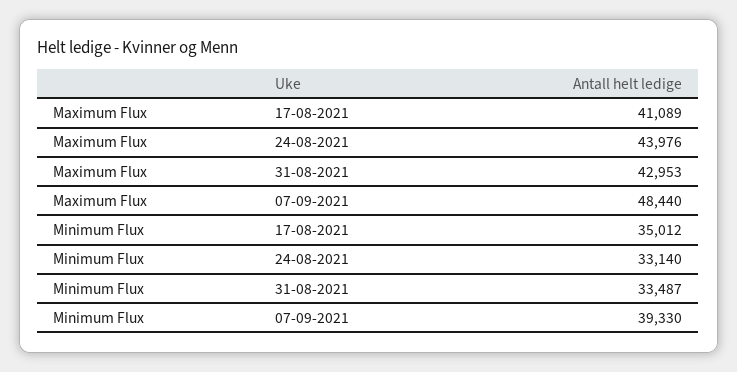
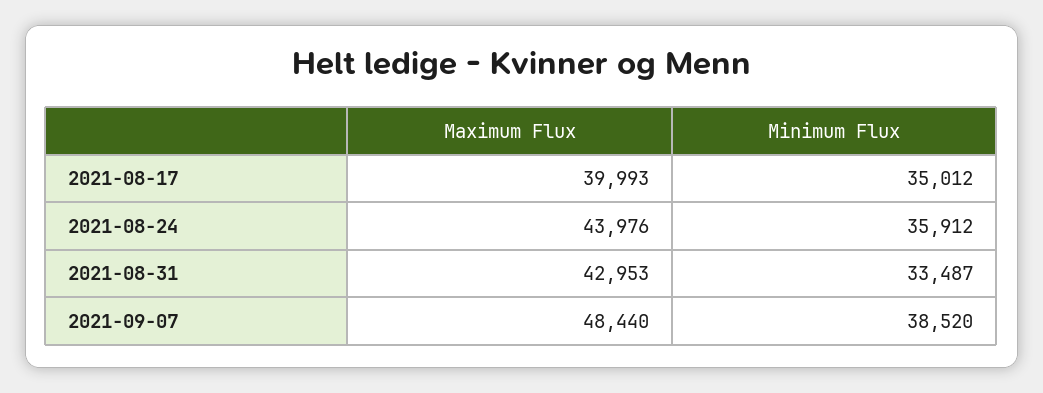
Maximum Flux, 17-08-2021: 41089 -> 39993
Minimum Flux, 24-08-2021: 33140 -> 35912
Minimum Flux, 07-09-2021: 39330 -> 38520

